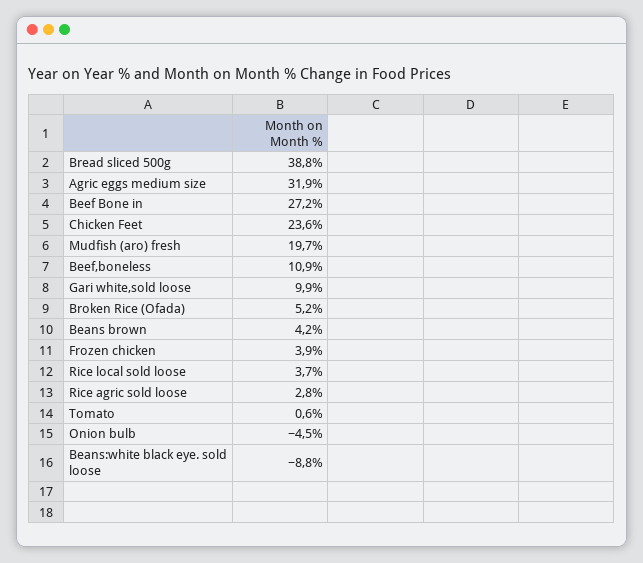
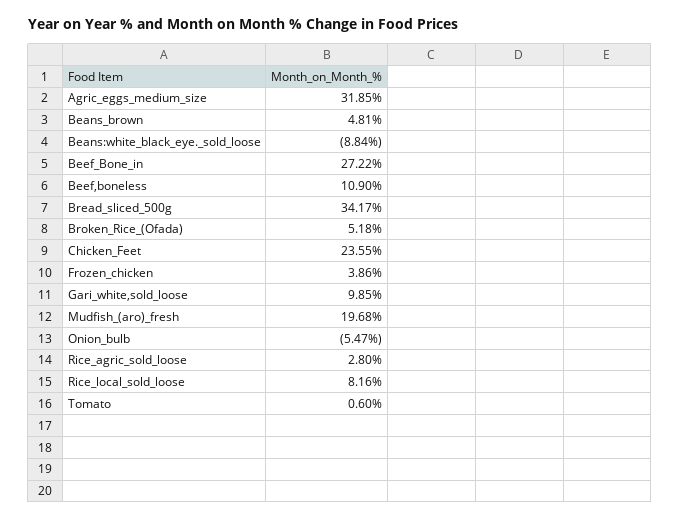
Bread sliced 500g: 38.8 -> 34.17
Beans brown: 4.2 -> 4.81
Rice local sold loose: 3.7 -> 8.16
Onion bulb: -4.5 -> -5.47

